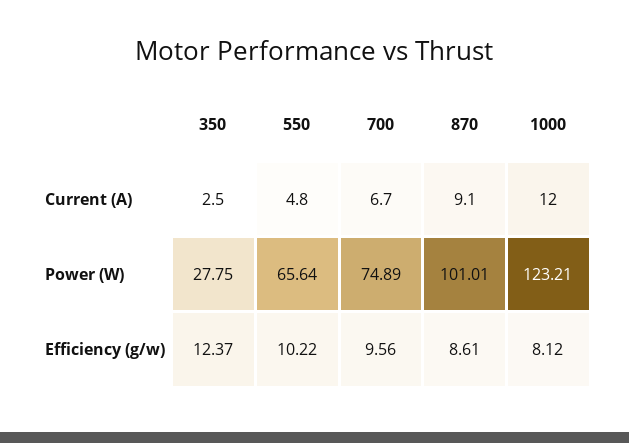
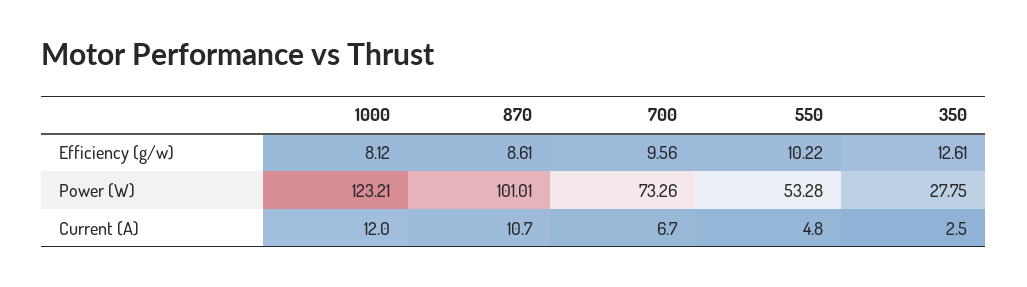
870, Current (A): 9.1 -> 10.7
550, Power (W): 65.64 -> 53.28
700, Power (W): 74.89 -> 73.26
350, Efficiency (g/w): 12.37 -> 12.61

